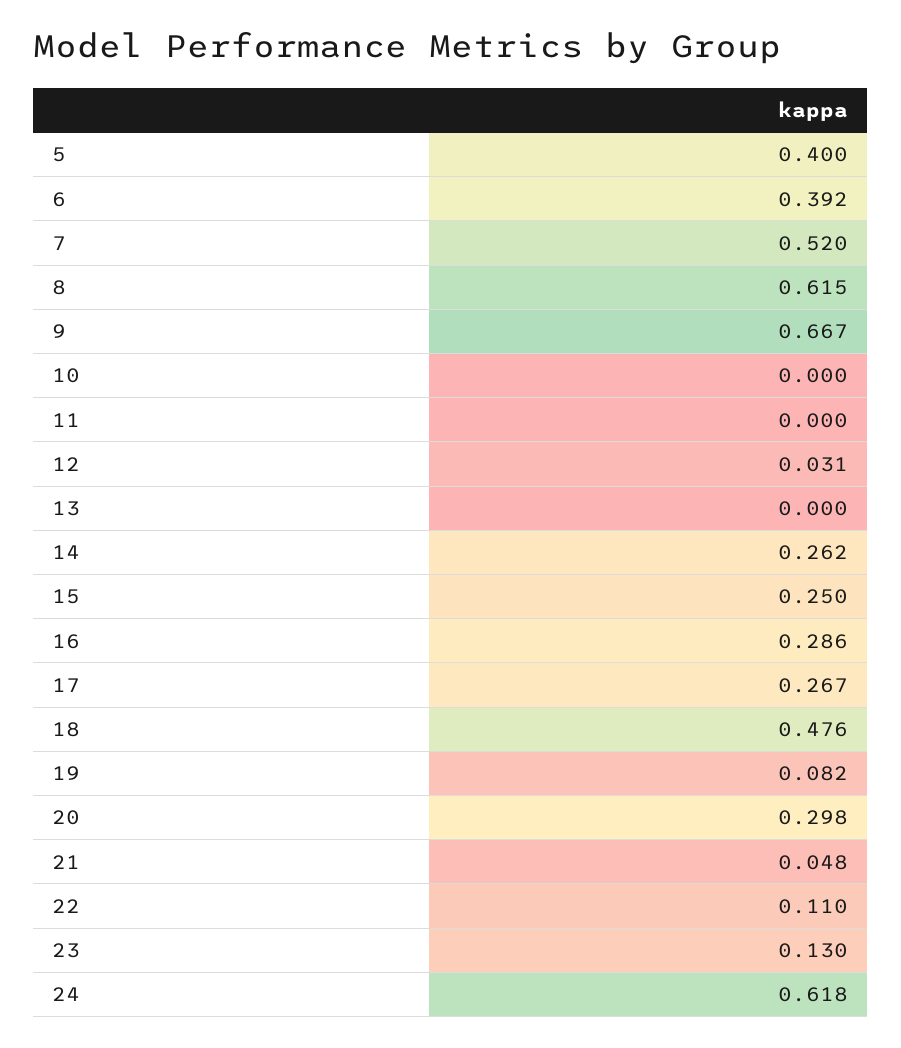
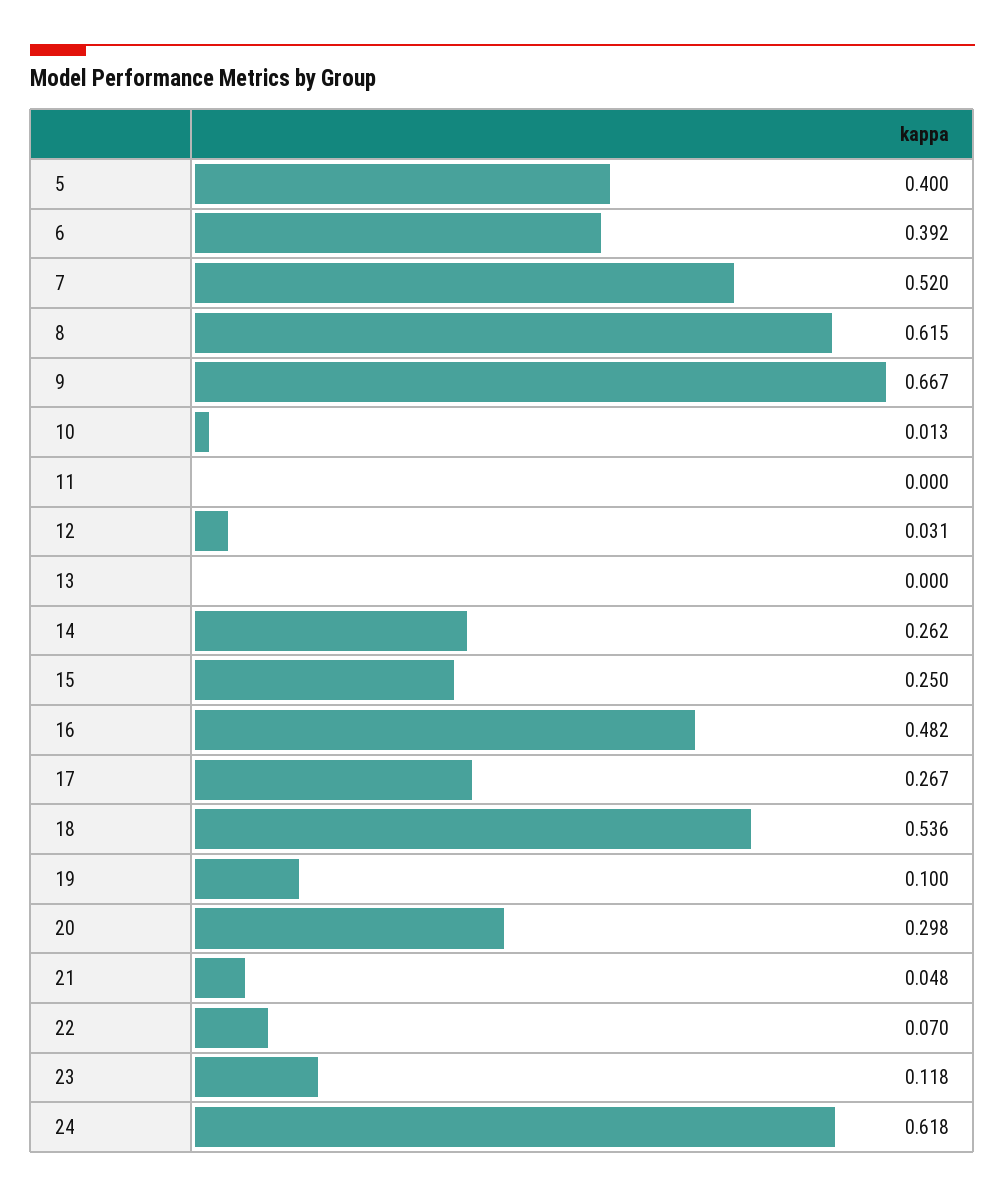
10: 0 -> 0.013
16: 0.286 -> 0.482
18: 0.476 -> 0.536
19: 0.082 -> 0.1
22: 0.11 -> 0.07
23: 0.13 -> 0.118

